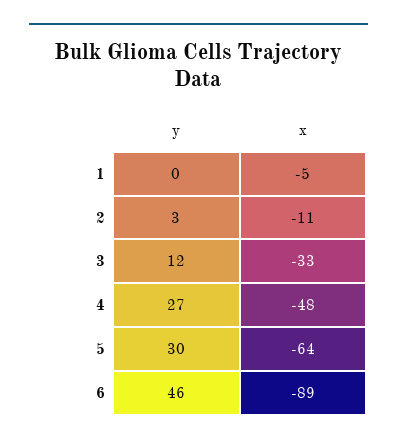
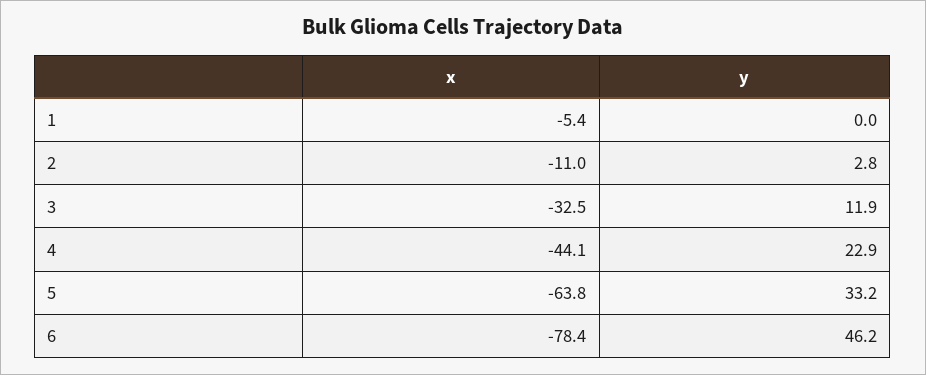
y, 4: 27 -> 22.9
x, 4: -48 -> -44.1
y, 5: 30 -> 33.2
x, 6: -89 -> -78.4

